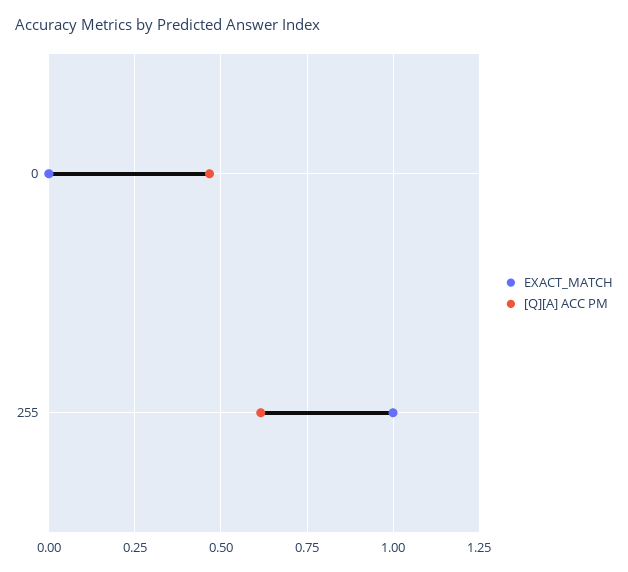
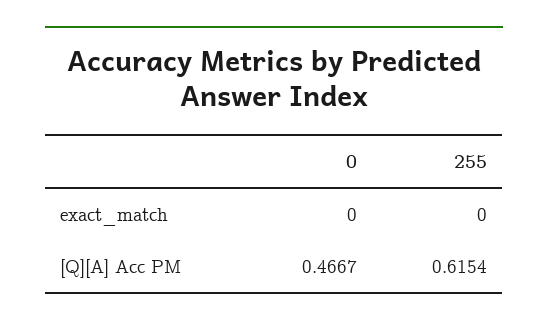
EXACT_MATCH, 255: 1 -> 0

